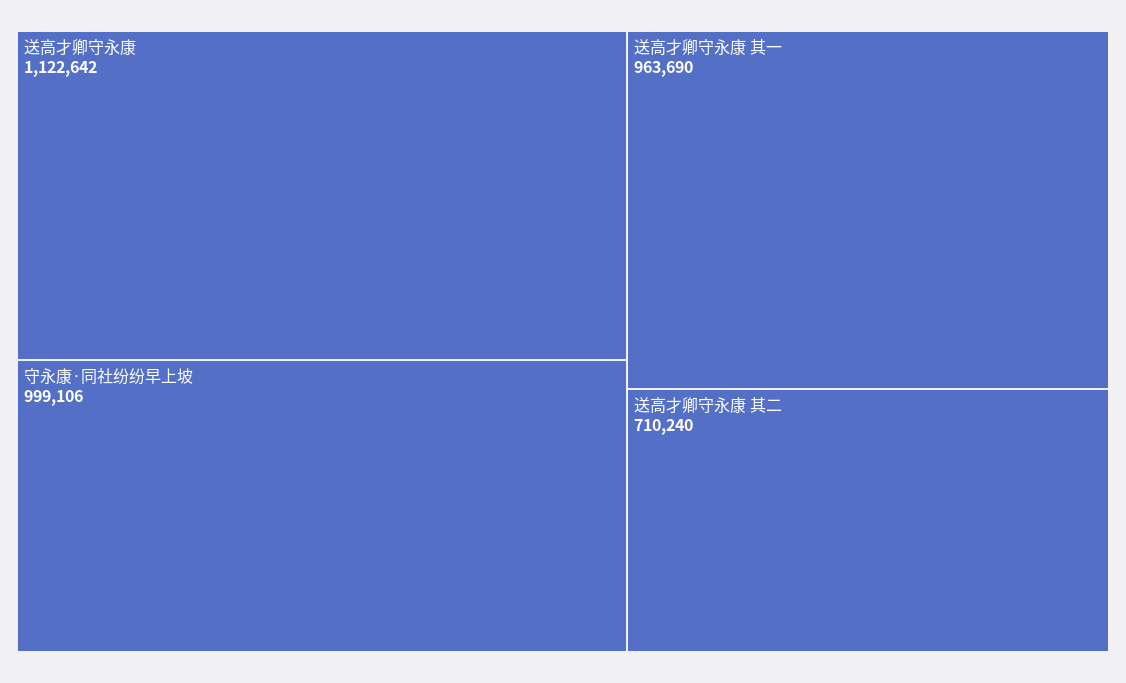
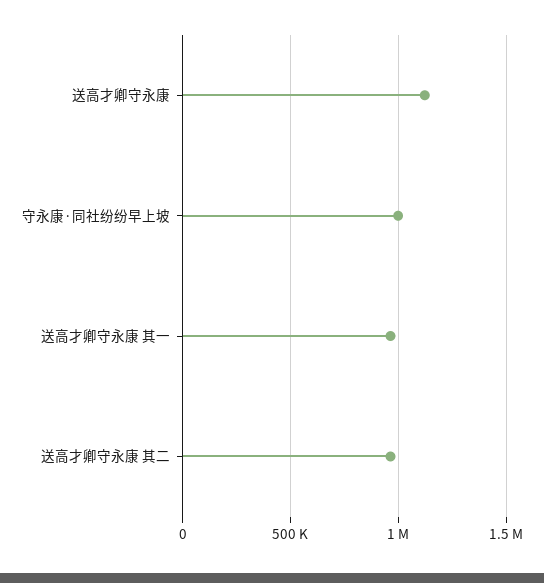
送高才卿守永康 其二: 710240 -> 950000

